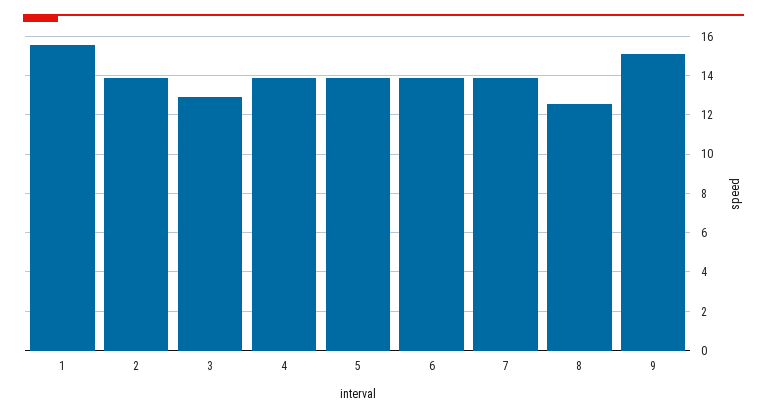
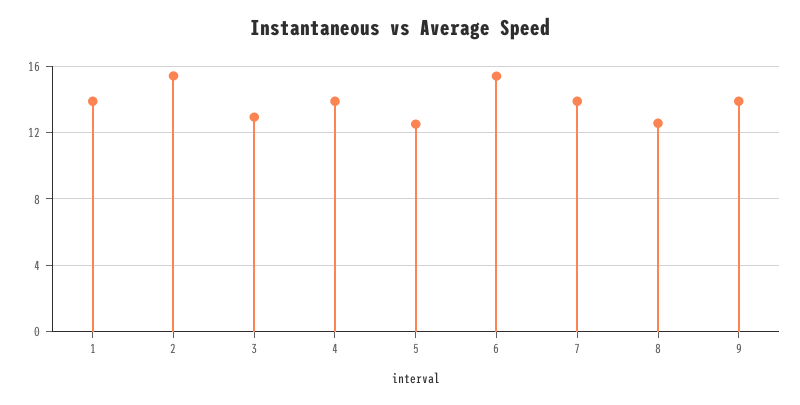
1: 15.5 -> 14
2: 14 -> 15.5
5: 14 -> 12.5
6: 14 -> 15.5
9: 15 -> 14

